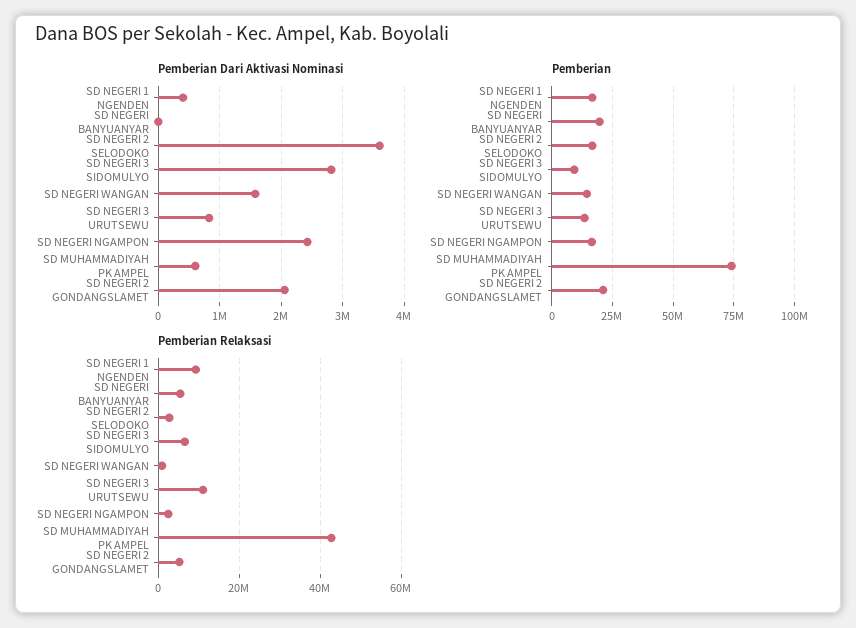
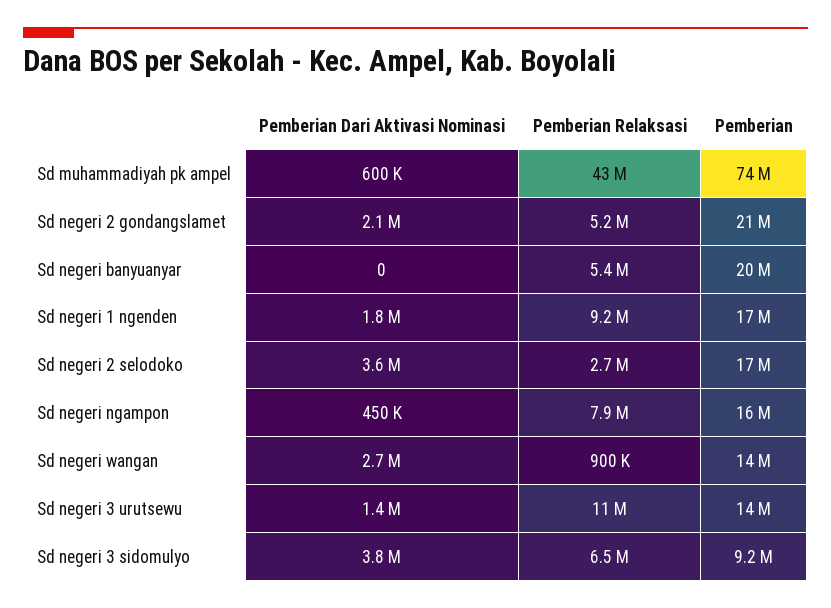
Pemberian Dari Aktivasi Nominasi, SD NEGERI 1 NGENDEN: 400000 -> 1800000
Pemberian Dari Aktivasi Nominasi, SD NEGERI 3 SIDOMULYO: 2800000 -> 3800000
Pemberian Dari Aktivasi Nominasi, SD NEGERI WANGAN: 1600000 -> 2700000
Pemberian Dari Aktivasi Nominasi, SD NEGERI 3 URUTSEWU: 800000 -> 1400000
Pemberian Dari Aktivasi Nominasi, SD NEGERI NGAMPON: 2400000 -> 450000
Pemberian Relaksasi, SD NEGERI NGAMPON: 2000000 -> 7900000

